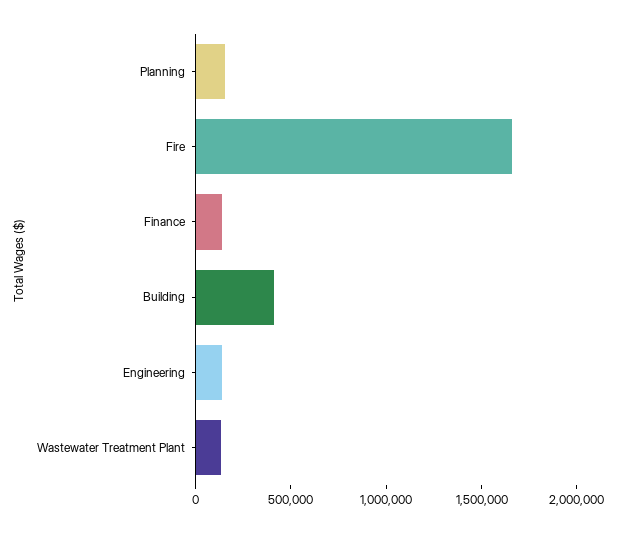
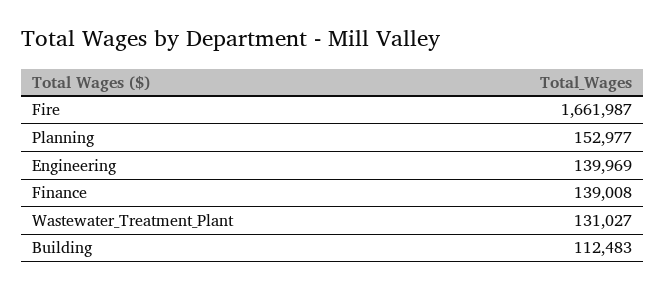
Building: 400000 -> 112483

